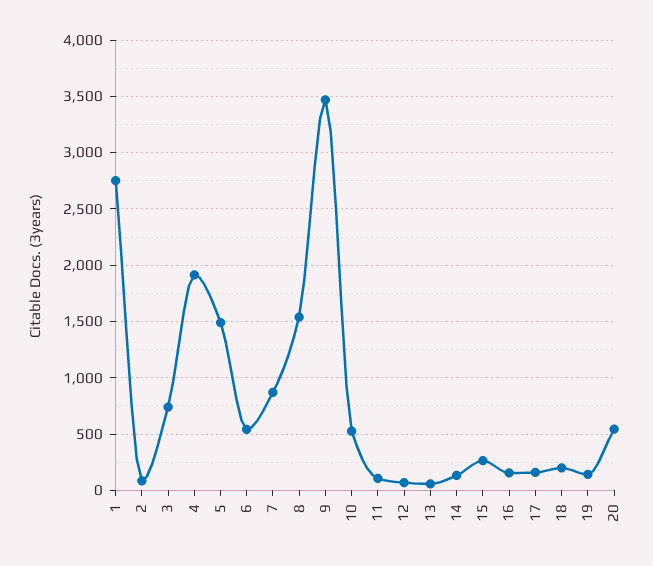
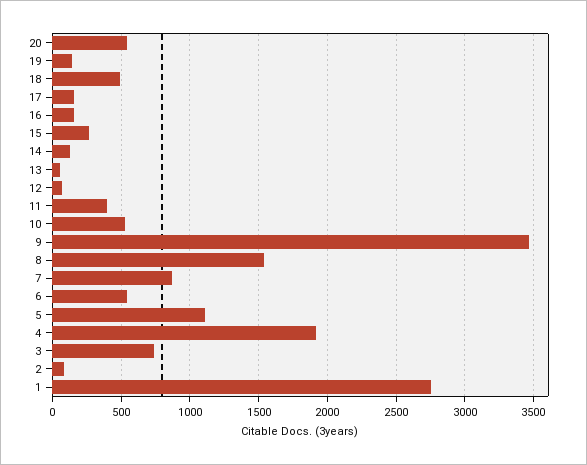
5: 1500 -> 1100
11: 100 -> 400
18: 200 -> 500

